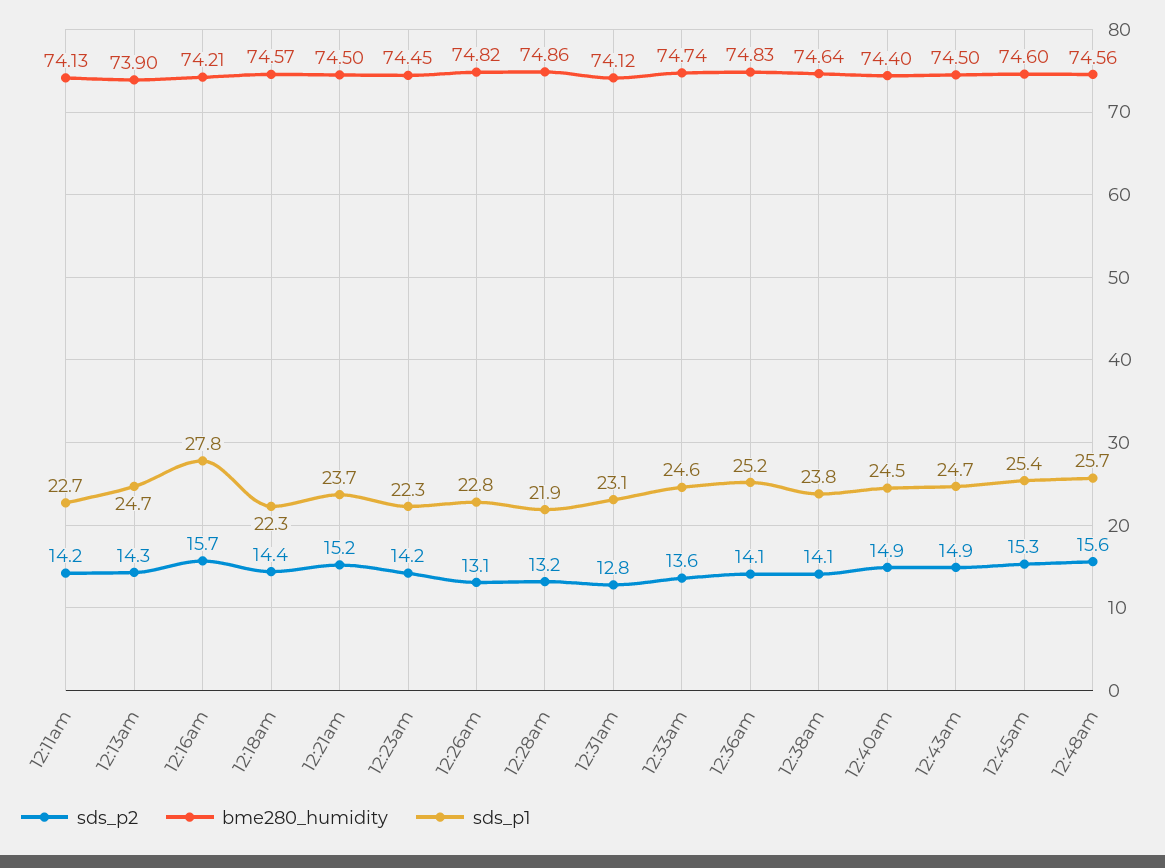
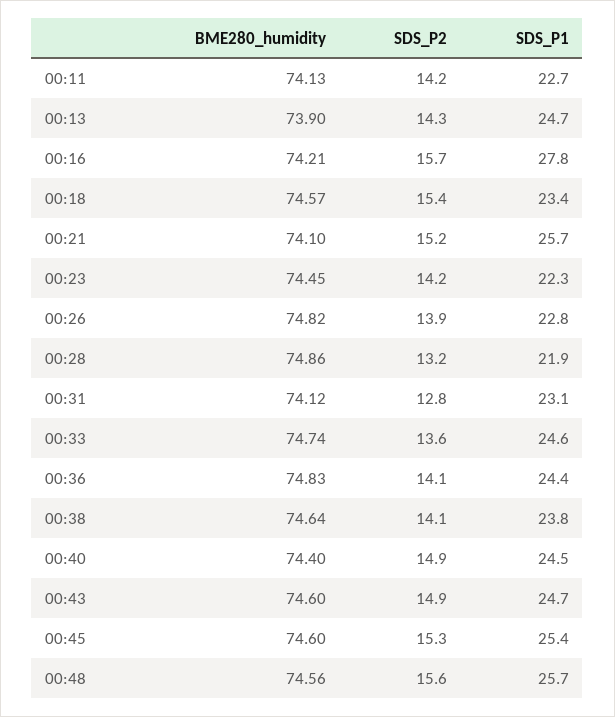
sds_p2, 12:18am: 14.4 -> 15.4
sds_p1, 12:18am: 22.3 -> 23.4
bme280_humidity, 12:21am: 74.5 -> 74.1
sds_p1, 12:21am: 23.7 -> 25.7
sds_p2, 12:26am: 13.1 -> 13.9
sds_p1, 12:36am: 25.2 -> 24.4
bme280_humidity, 12:43am: 74.5 -> 74.6

